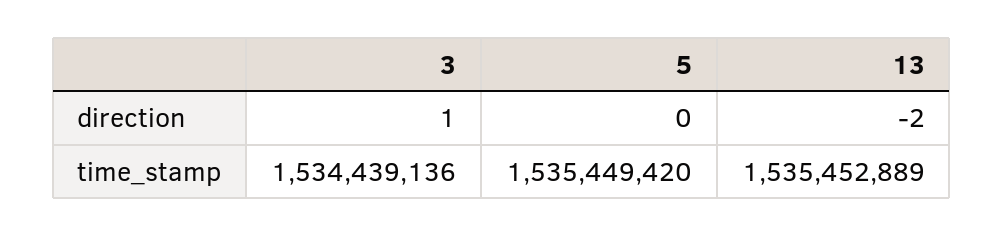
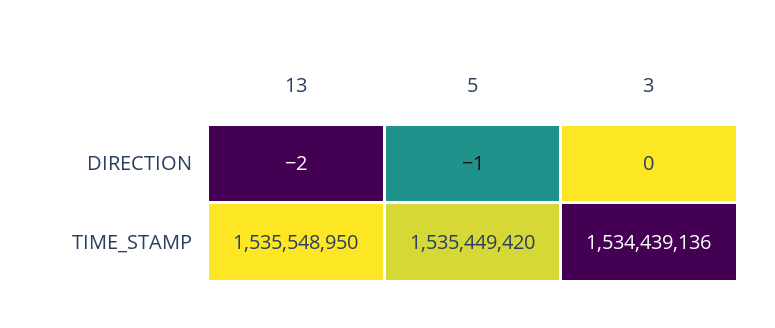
3, direction: 1 -> 0
5, direction: 0 -> -1
13, time_stamp: 1535452889 -> 1535548950

